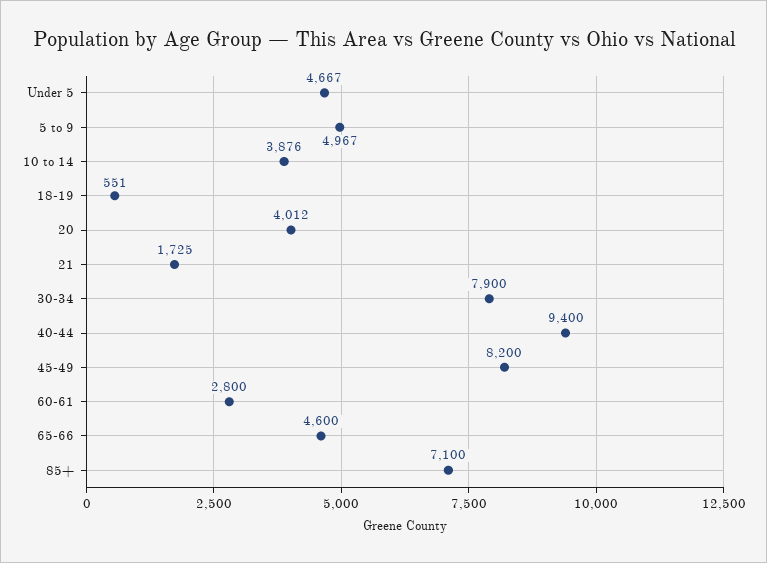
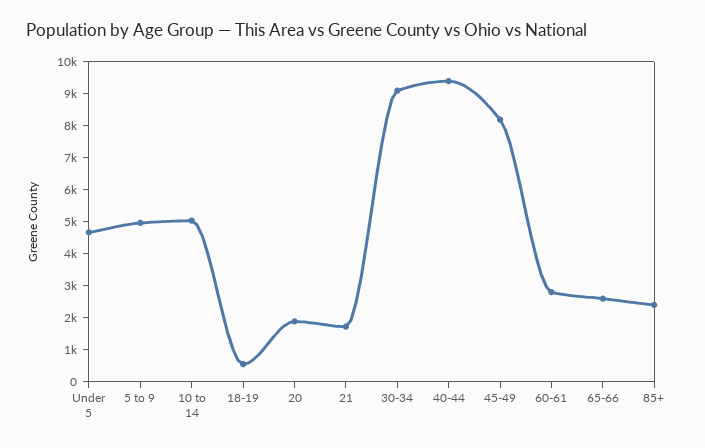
10 to 14: 3876 -> 5000
20: 4012 -> 2000
30-34: 7900 -> 9000
65-66: 4600 -> 2500
85+: 7100 -> 2500

